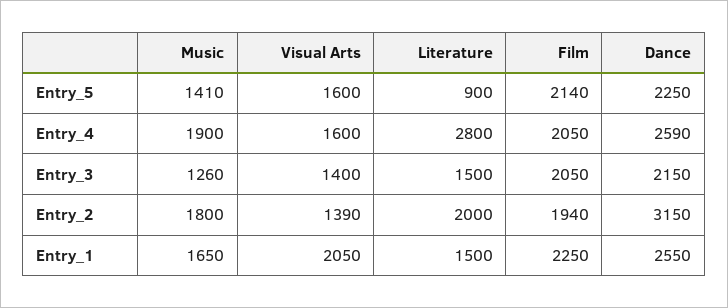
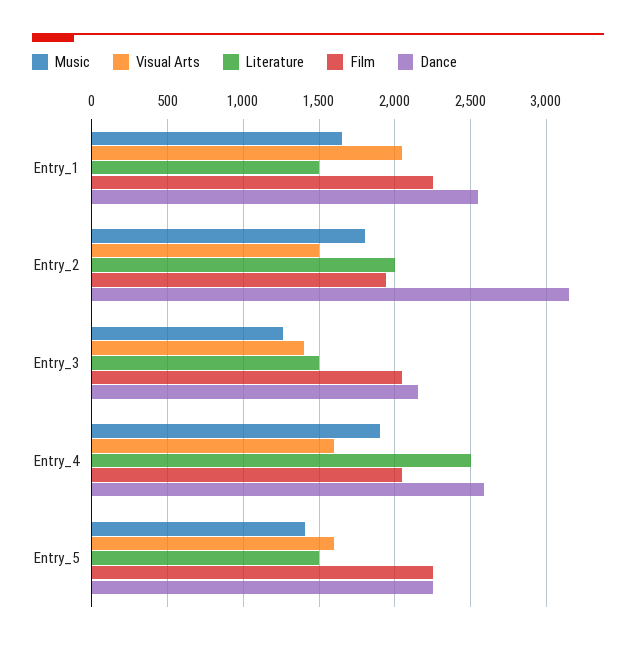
Literature, Entry_5: 900 -> 1500
Film, Entry_5: 2140 -> 2250
Literature, Entry_4: 2800 -> 2500
Visual Arts, Entry_2: 1390 -> 1500

